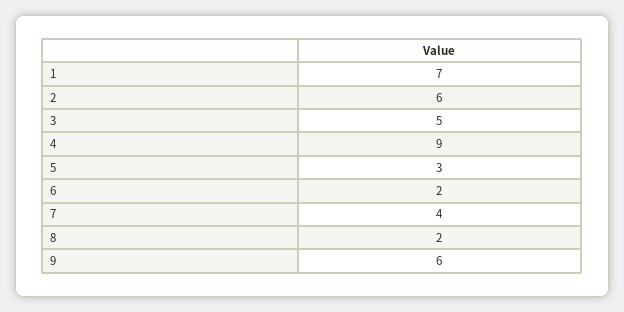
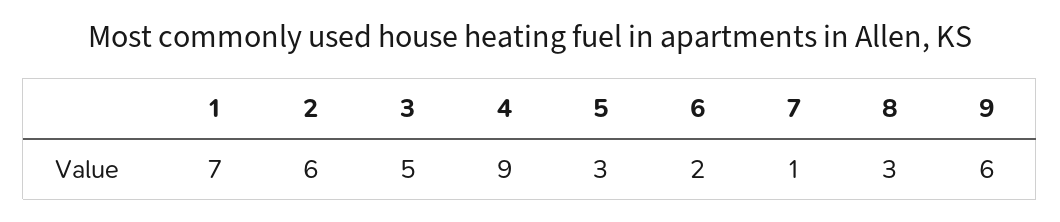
7: 4 -> 1
8: 2 -> 3

